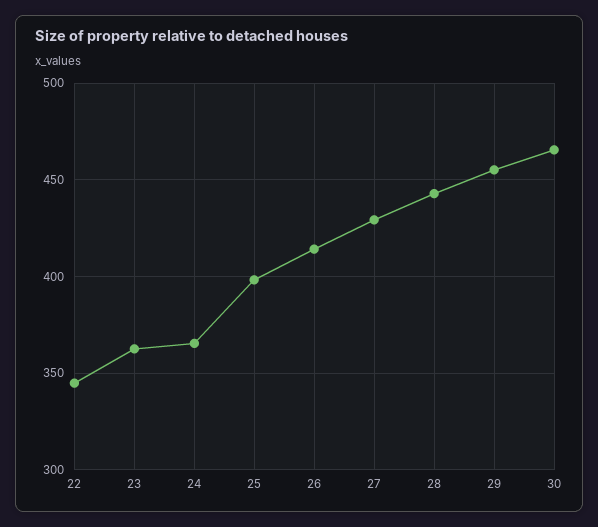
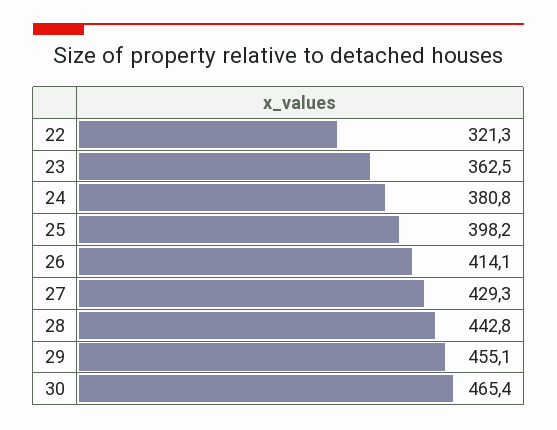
22: 345 -> 321.3
24: 365 -> 380.8

